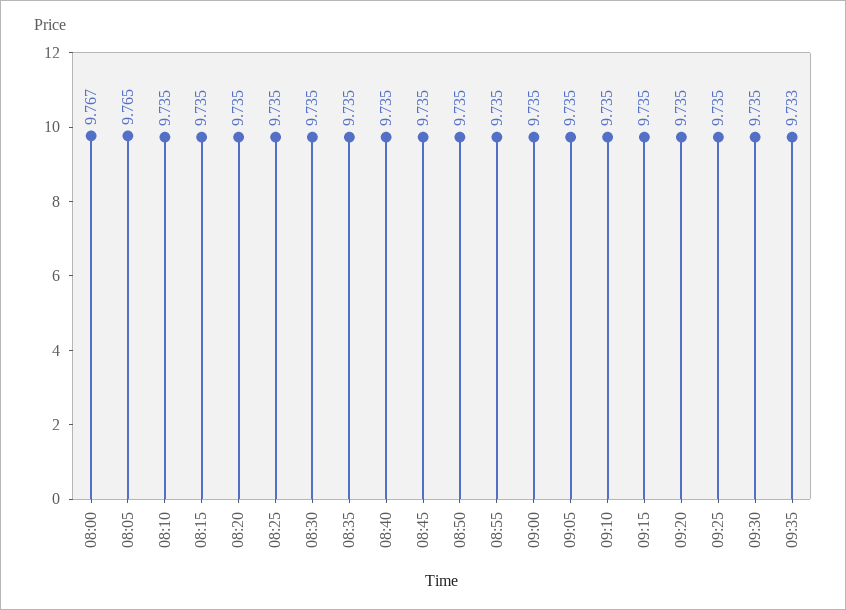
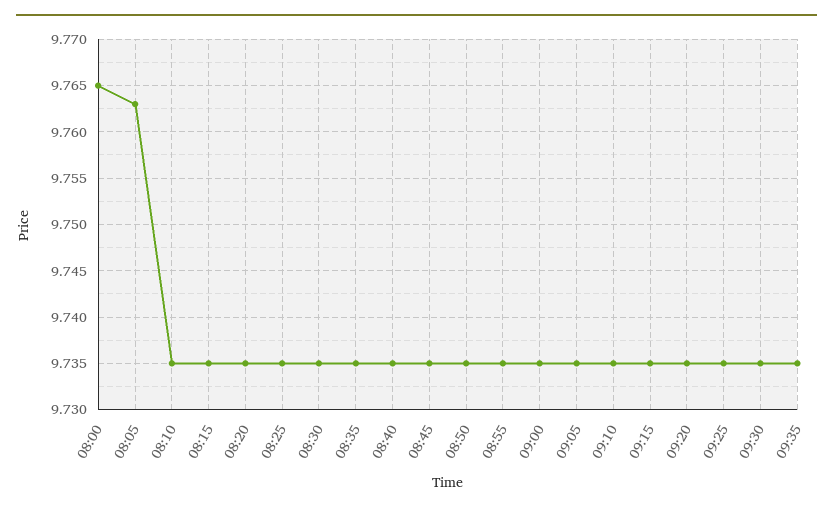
08:00: 9.767 -> 9.765
08:05: 9.765 -> 9.763
09:35: 9.733 -> 9.735

